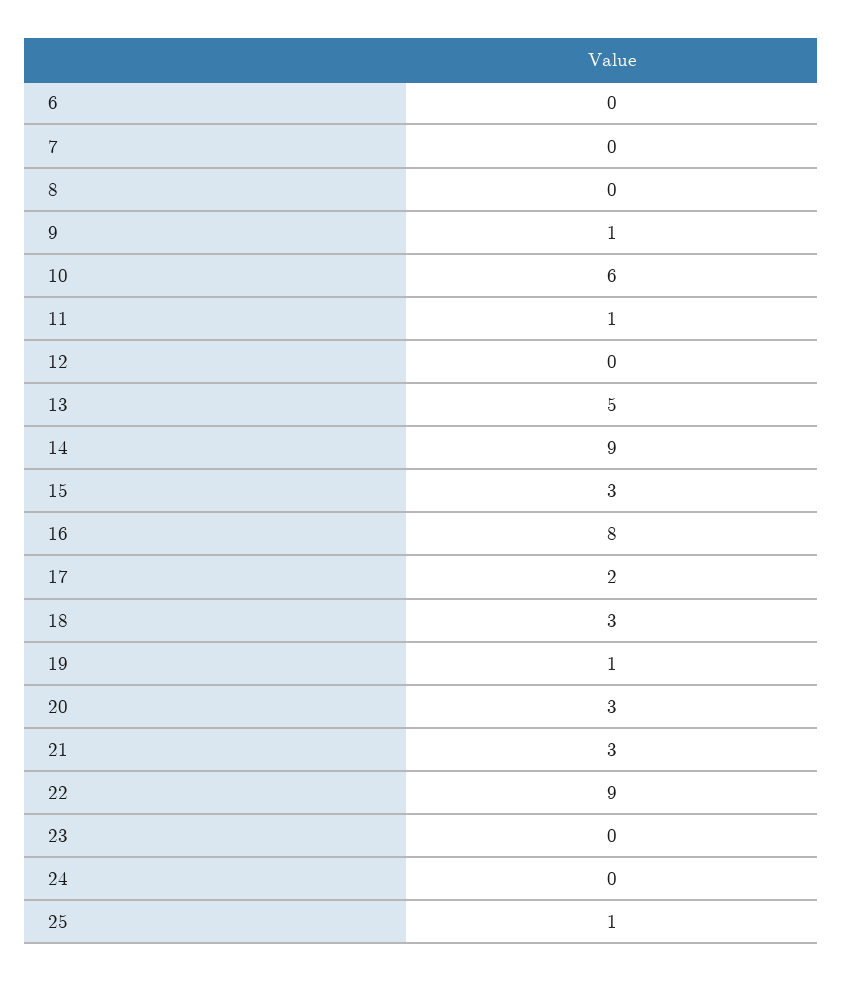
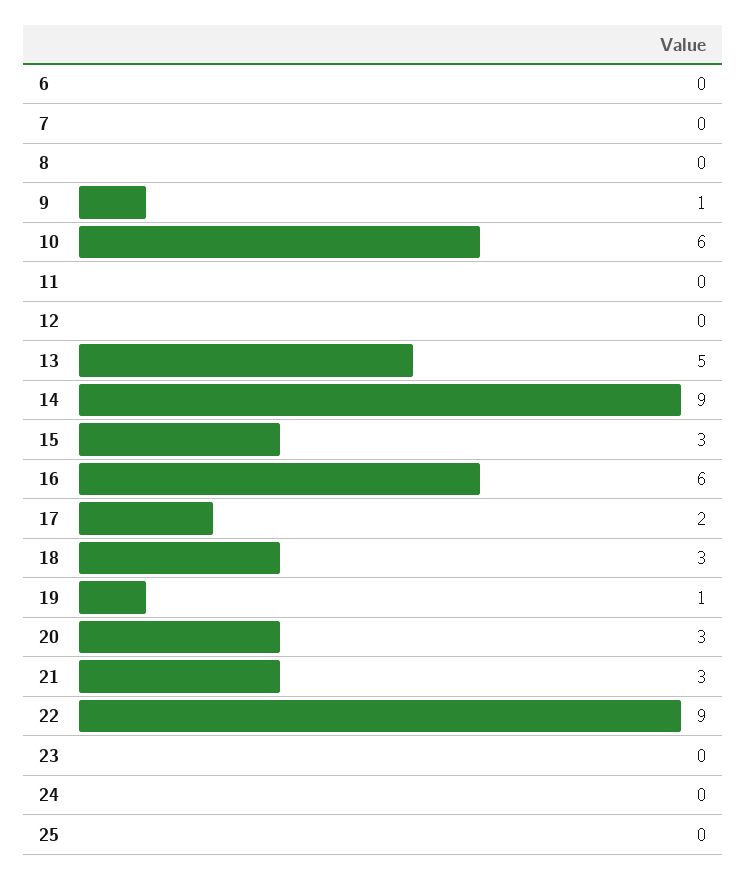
11: 1 -> 0
16: 8 -> 6
25: 1 -> 0

